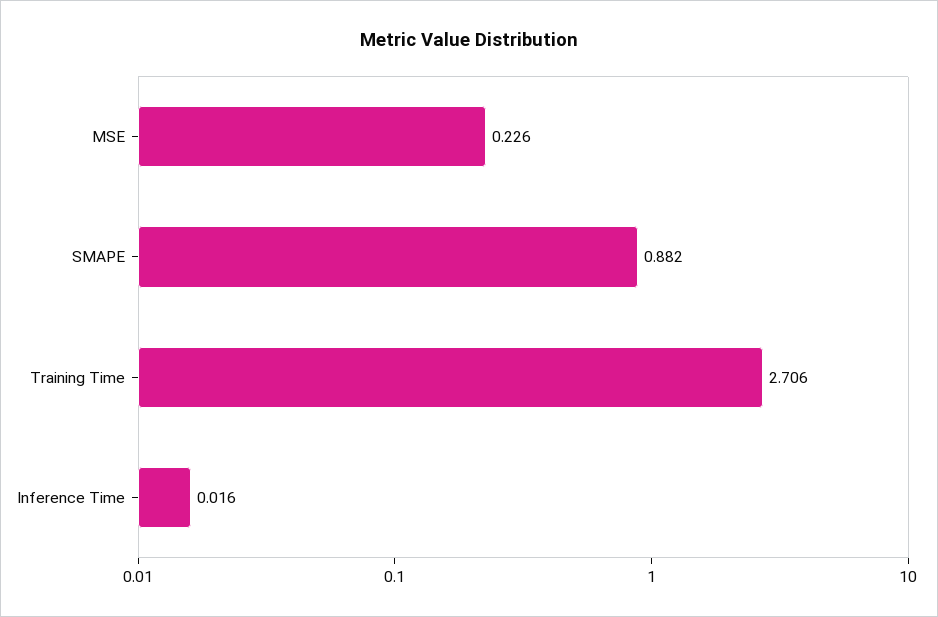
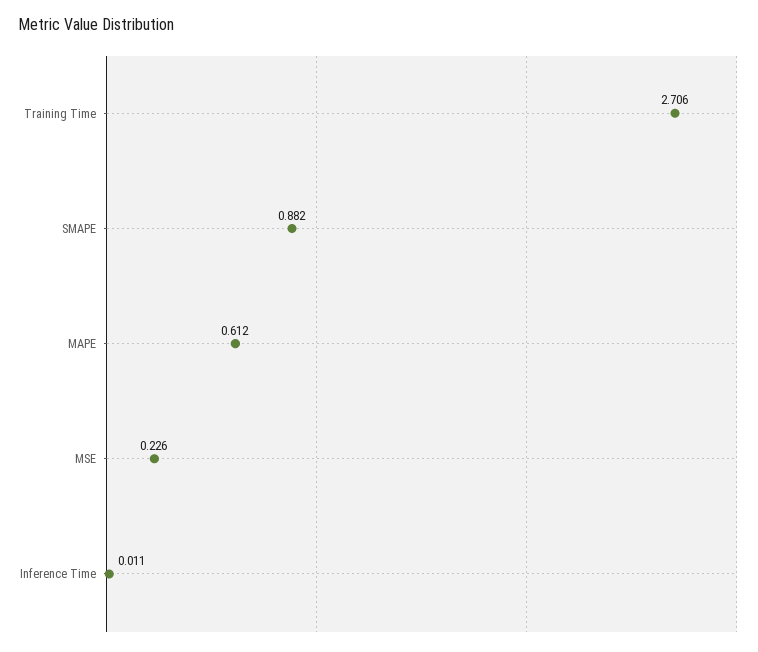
Inference Time: 0.016 -> 0.011
MAPE: none -> 0.612

